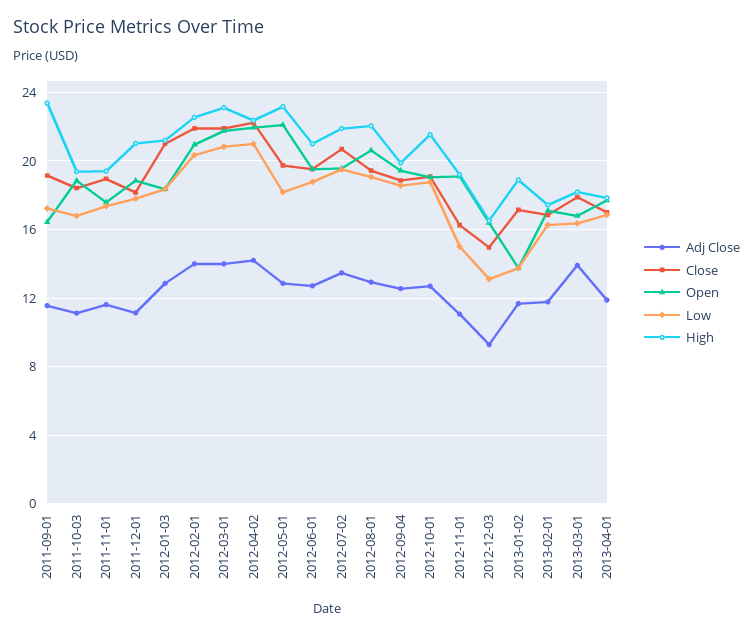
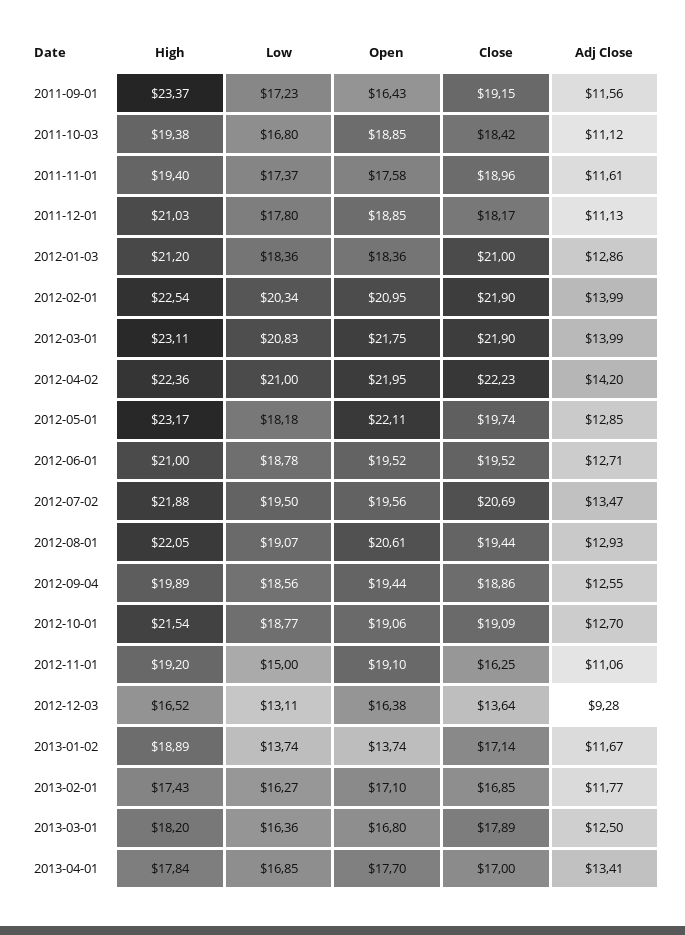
Close, 2012-12-03: 15 -> 13.64
Adj Close, 2013-03-01: 14 -> 12.5
Adj Close, 2013-04-01: 12 -> 13.41

